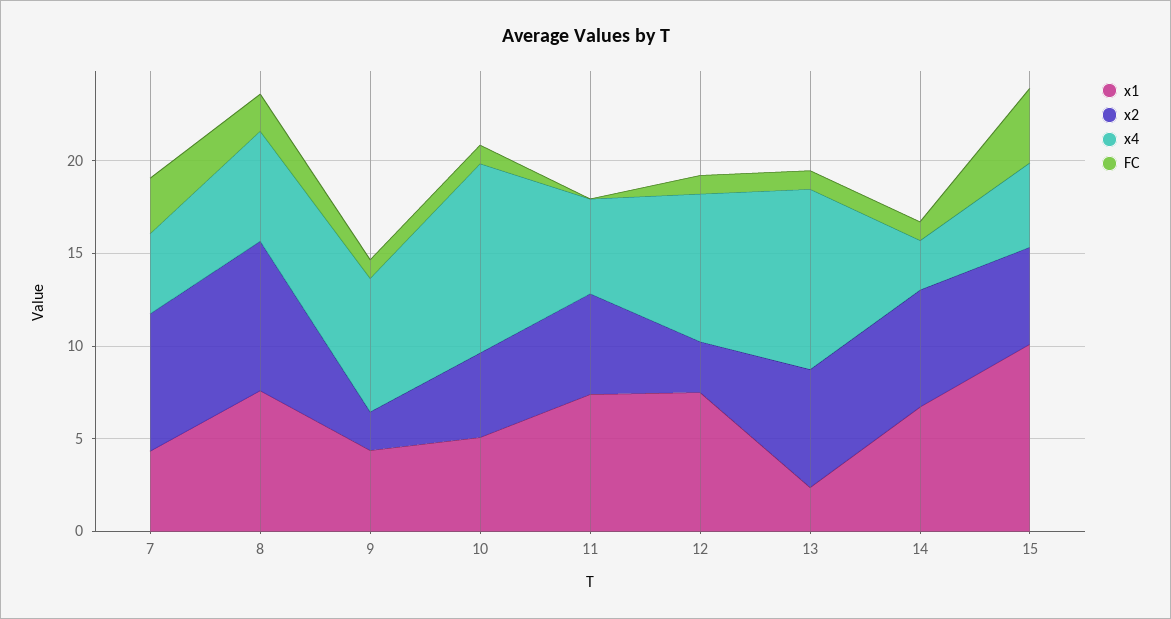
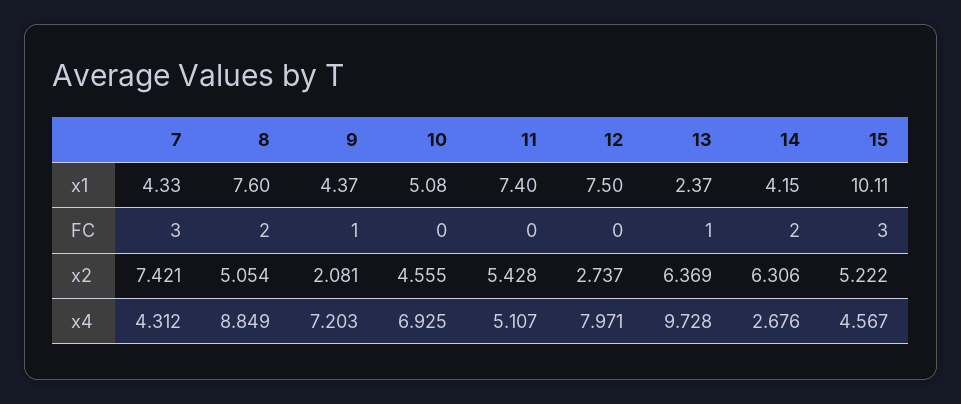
x2, 8: 8 -> 5.054
x4, 8: 6 -> 8.849
x4, 10: 10 -> 6.925
FC, 10: 1 -> 0
FC, 12: 1 -> 0
x1, 14: 7 -> 4.15
FC, 14: 1 -> 2
FC, 15: 4 -> 3

